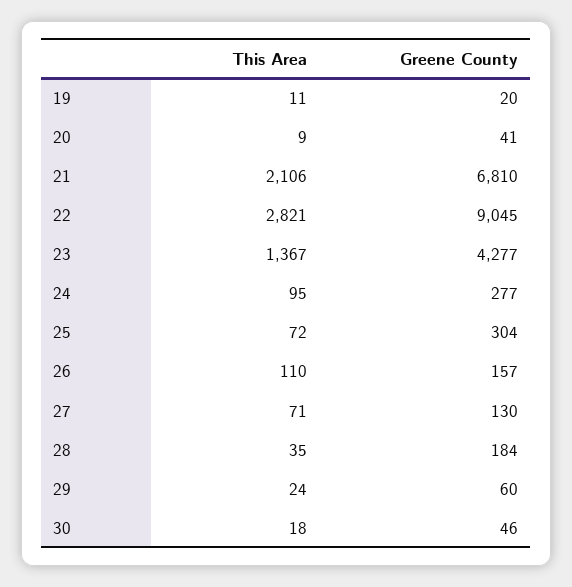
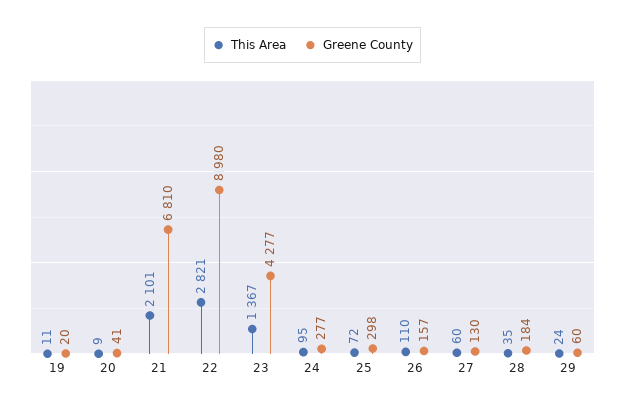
This Area, 21: 2106 -> 2101
Greene County, 22: 9045 -> 8980
Greene County, 25: 304 -> 298
This Area, 27: 71 -> 60
This Area, 30: 18 -> none
Greene County, 30: 46 -> none

